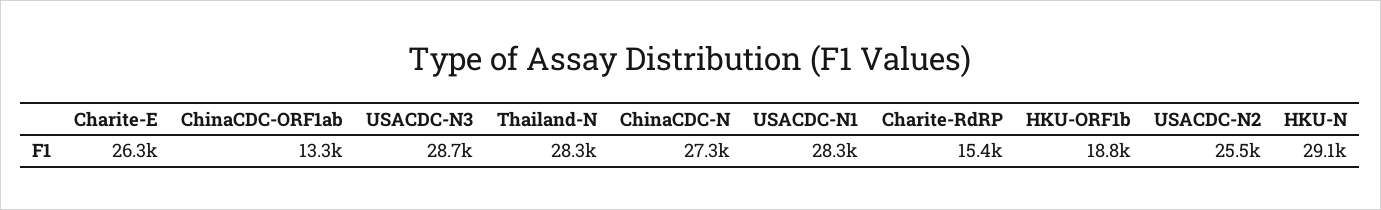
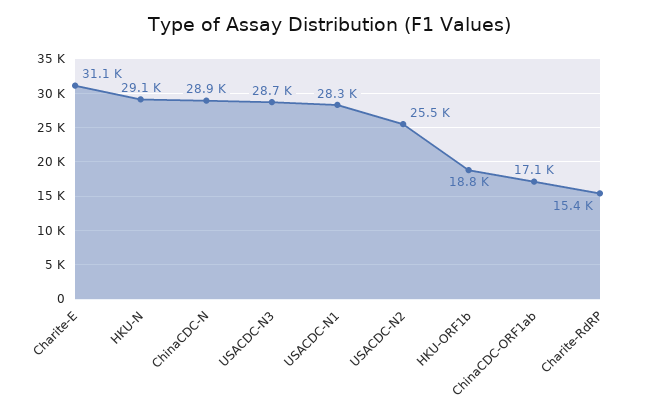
Charite-E: 26300 -> 31100
ChinaCDC-ORF1ab: 13300 -> 17100
Thailand-N: 28300 -> none
ChinaCDC-N: 27300 -> 28900

